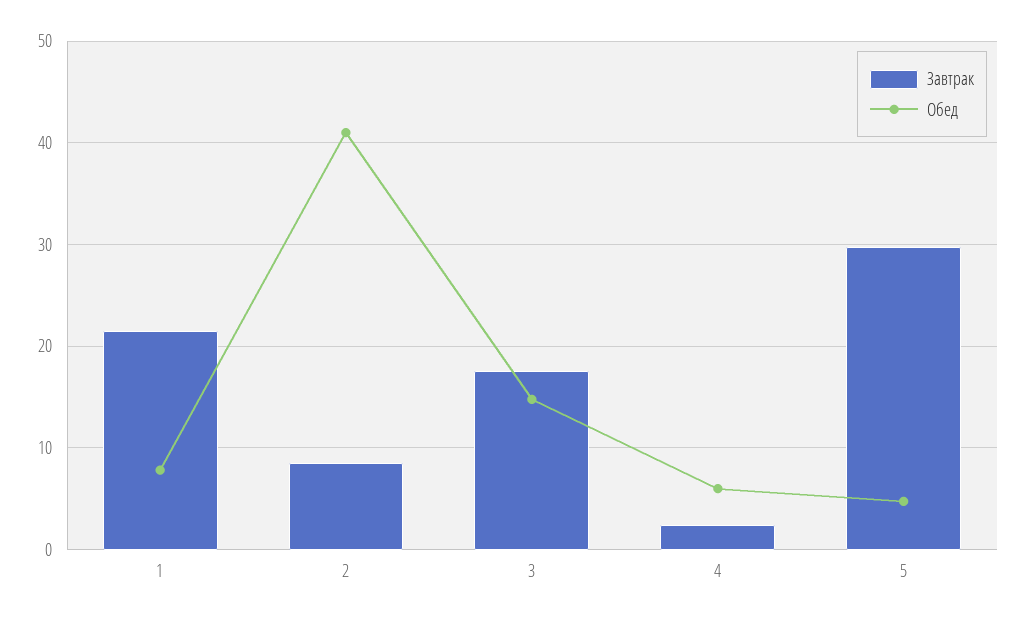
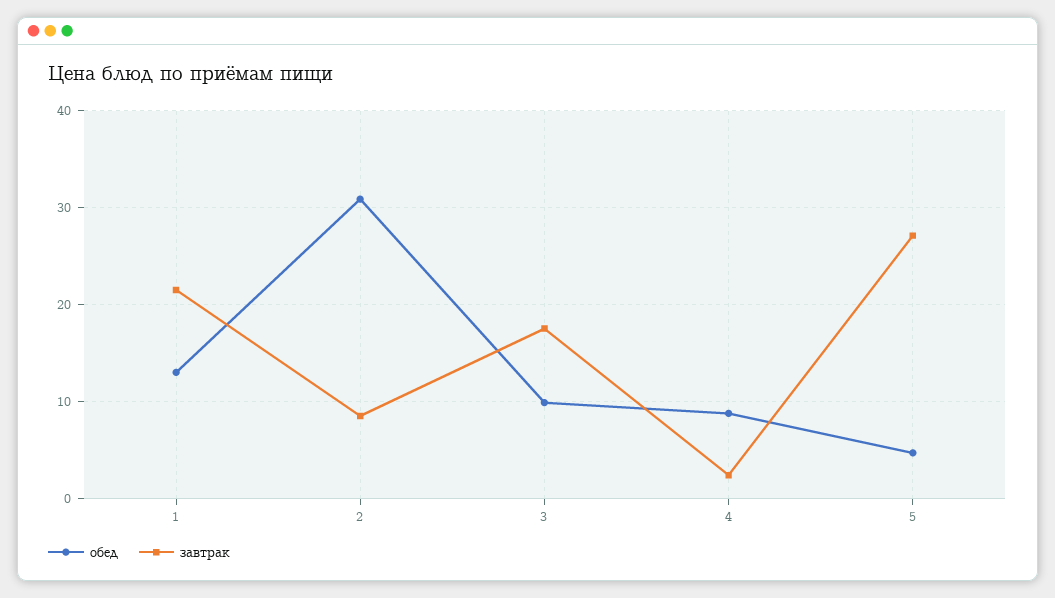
Обед, 1: 8 -> 13
Обед, 2: 41 -> 31
Обед, 3: 15 -> 10
Обед, 4: 6 -> 9
Завтрак, 5: 30 -> 27

